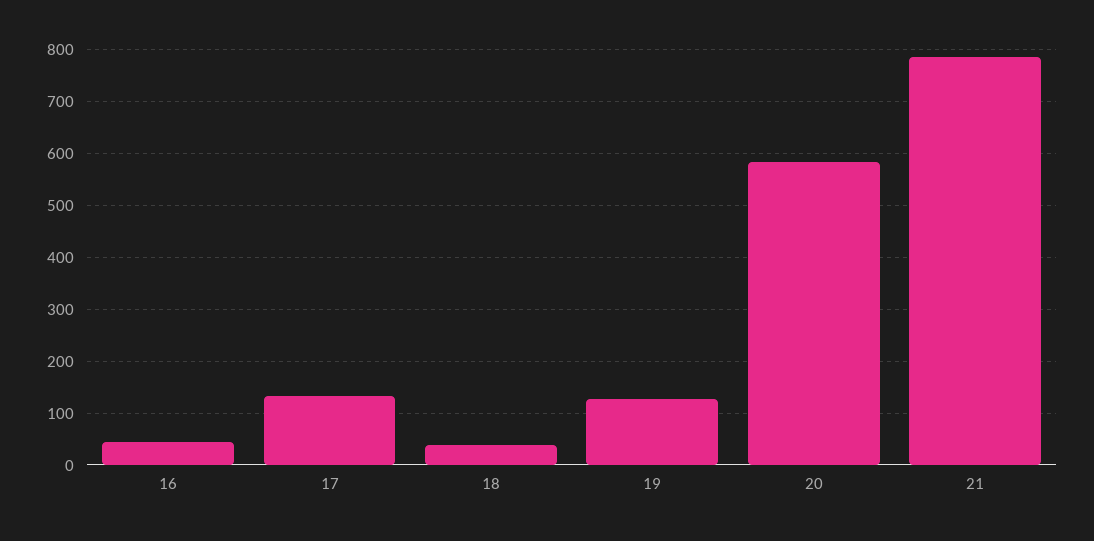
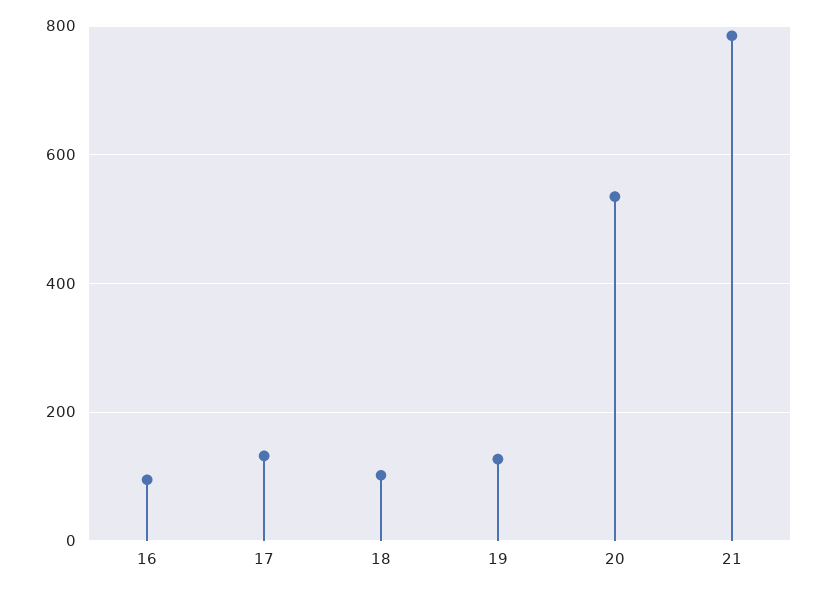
16: 40 -> 100
18: 40 -> 100
20: 580 -> 540

